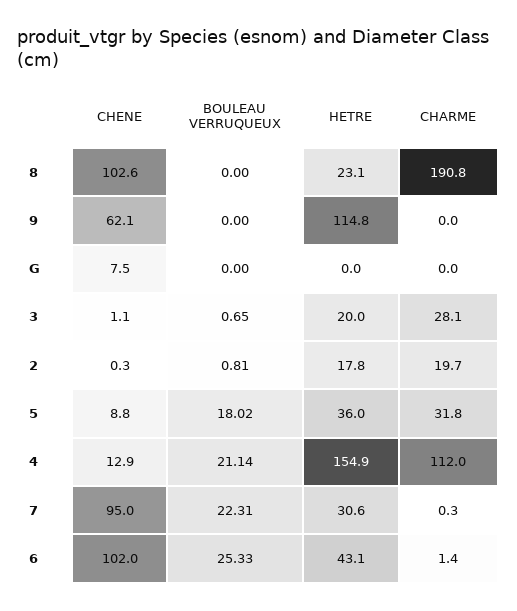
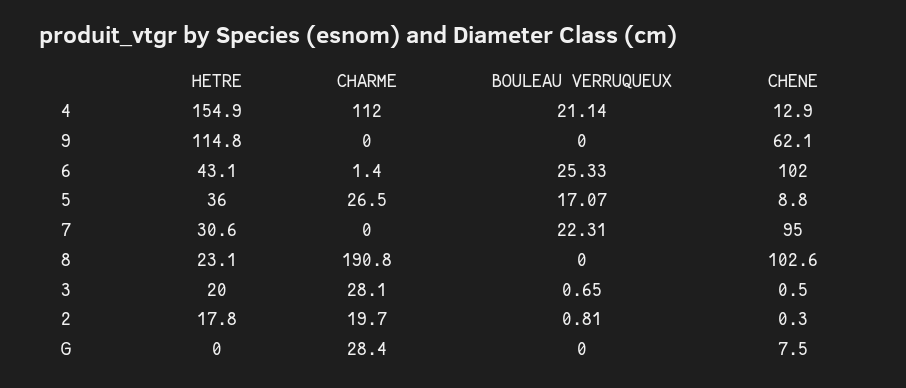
CHARME, G: 0 -> 28.4
CHENE, 3: 1.1 -> 0.5
BOULEAU VERRUQUEUX, 5: 18.02 -> 17.07
CHARME, 5: 31.8 -> 26.5
CHARME, 7: 0.3 -> 0

